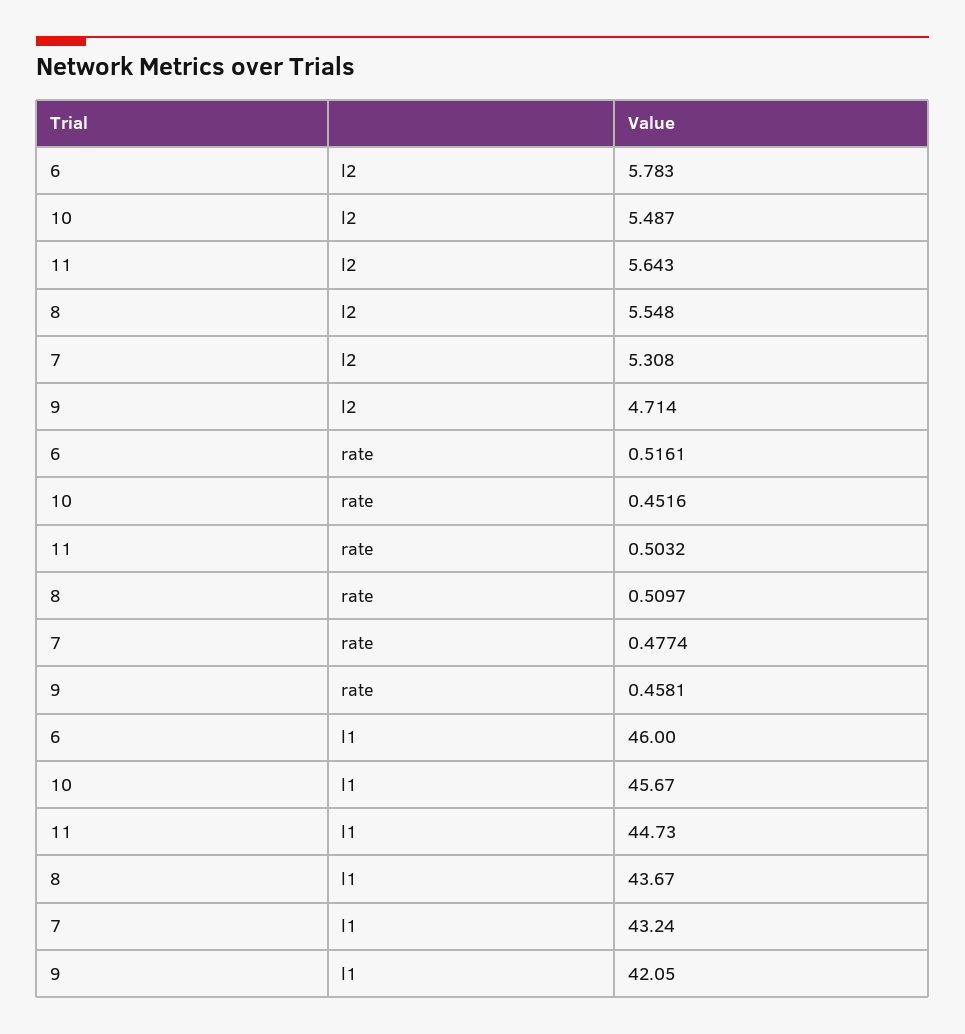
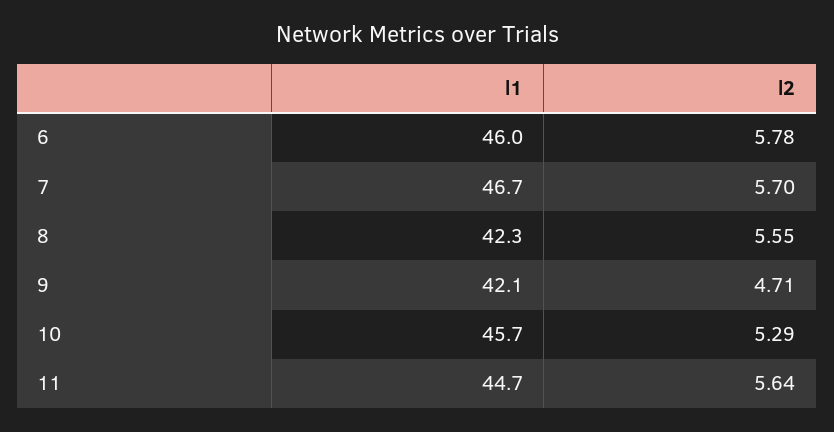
10, l2: 5.487 -> 5.29
7, l2: 5.308 -> 5.7
6, rate: 0.5161 -> none
10, rate: 0.4516 -> none
11, rate: 0.5032 -> none
8, rate: 0.5097 -> none
7, rate: 0.4774 -> none
9, rate: 0.4581 -> none
8, l1: 43.67 -> 42.3
7, l1: 43.24 -> 46.7

